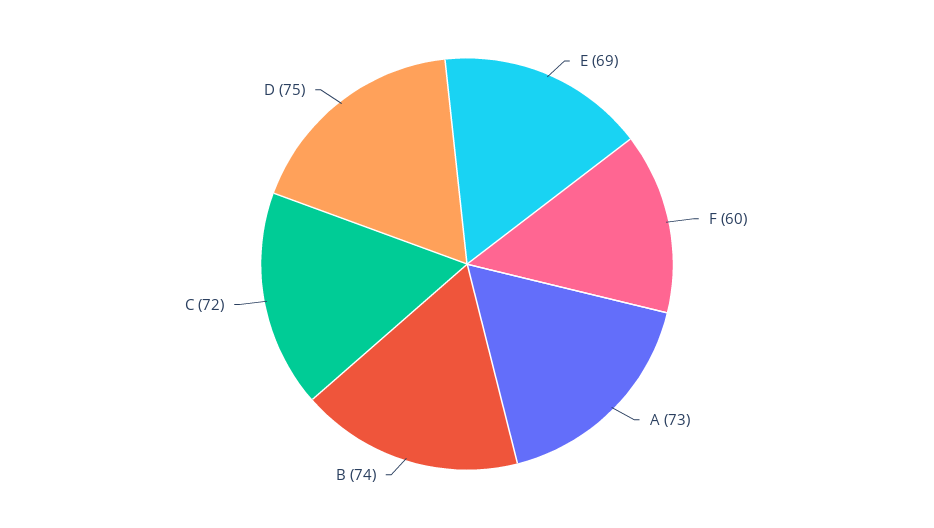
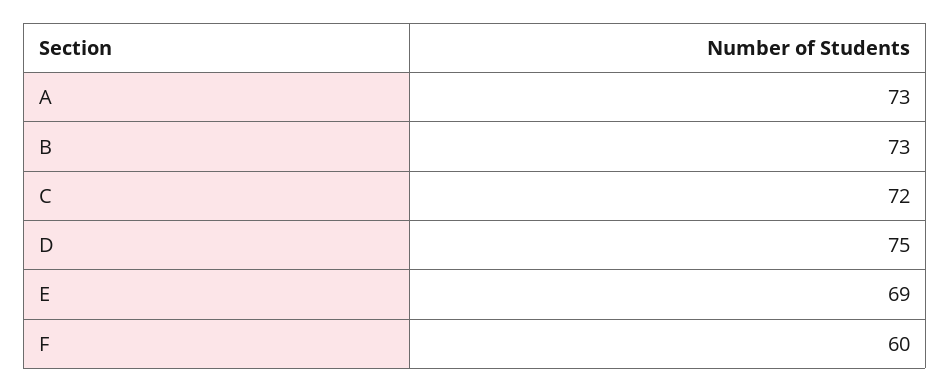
B: 74 -> 73

